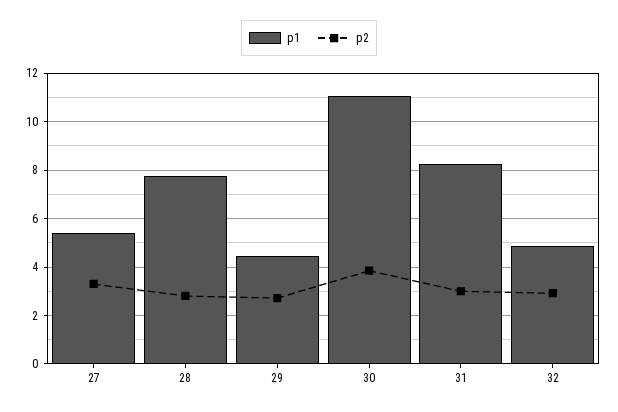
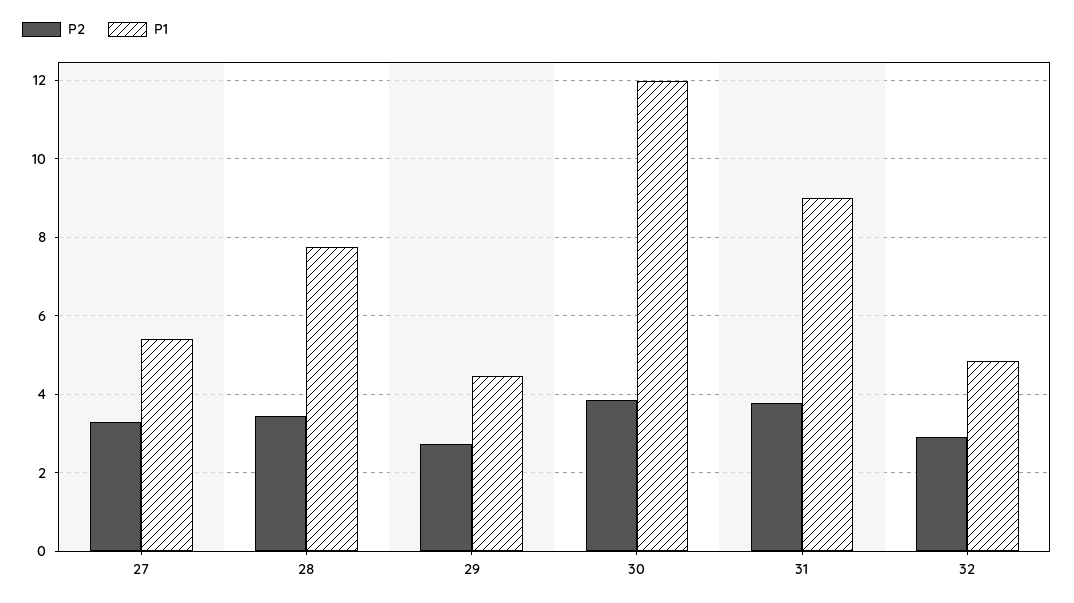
p2, 28: 2.75 -> 3.4
p1, 30: 11 -> 12
p1, 31: 8.25 -> 9
p2, 31: 3 -> 3.8

